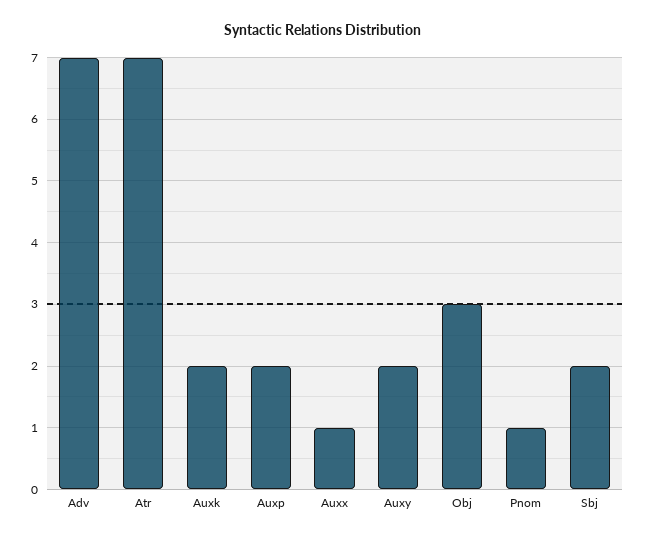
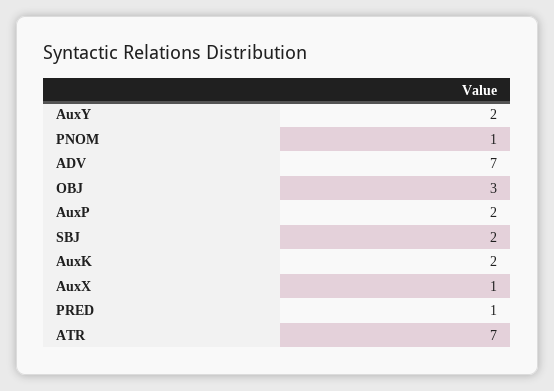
PRED: none -> 1

